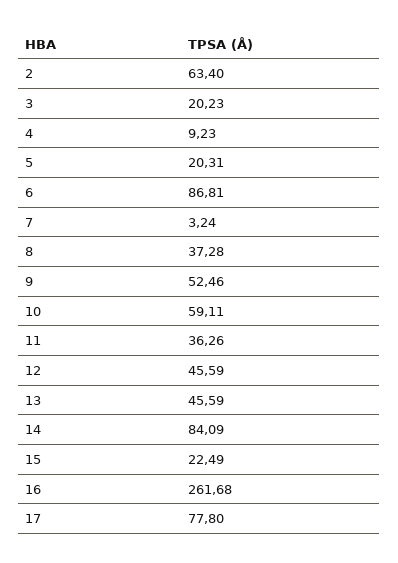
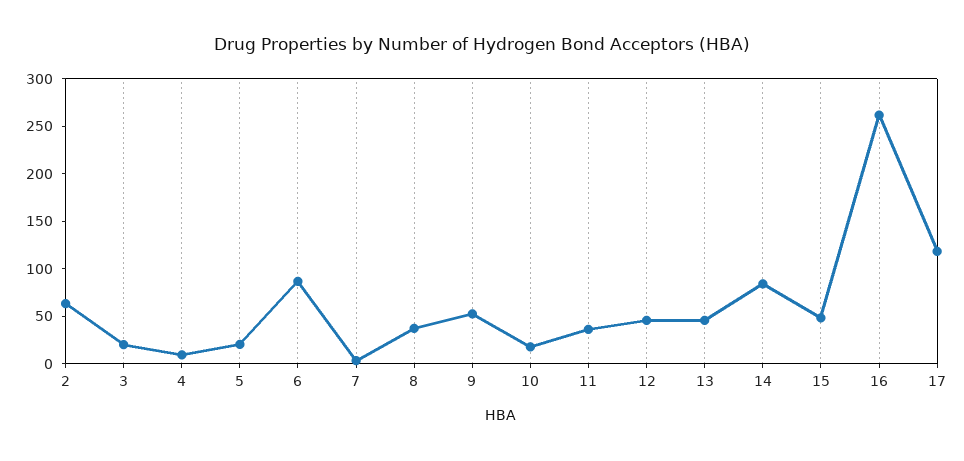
10: 59.11 -> 20
15: 22.49 -> 50
17: 77.8 -> 120

